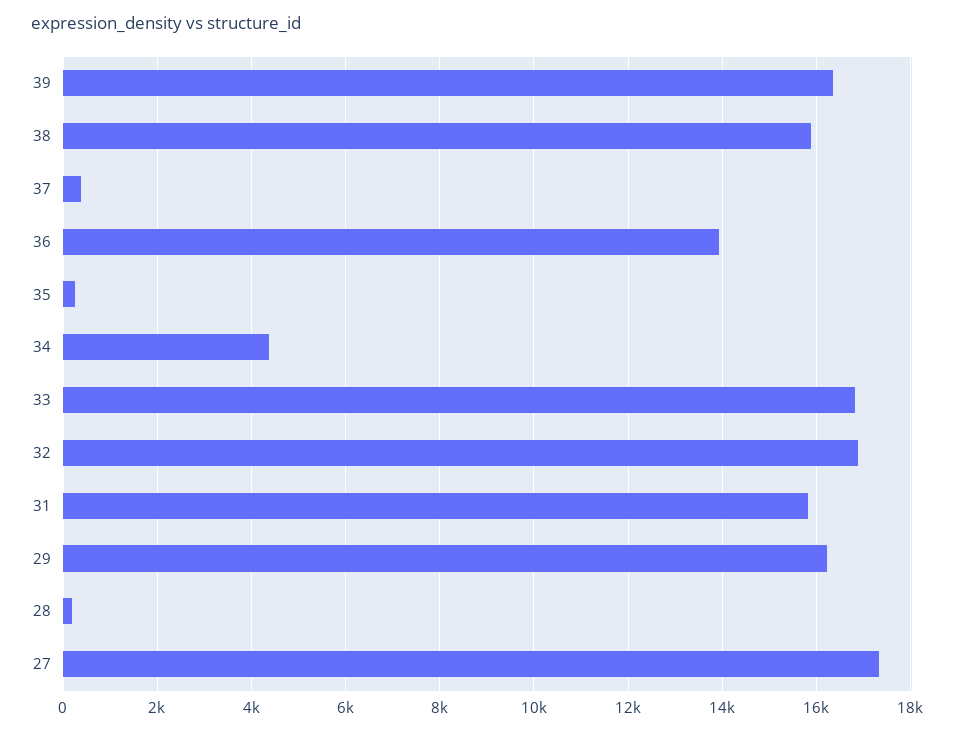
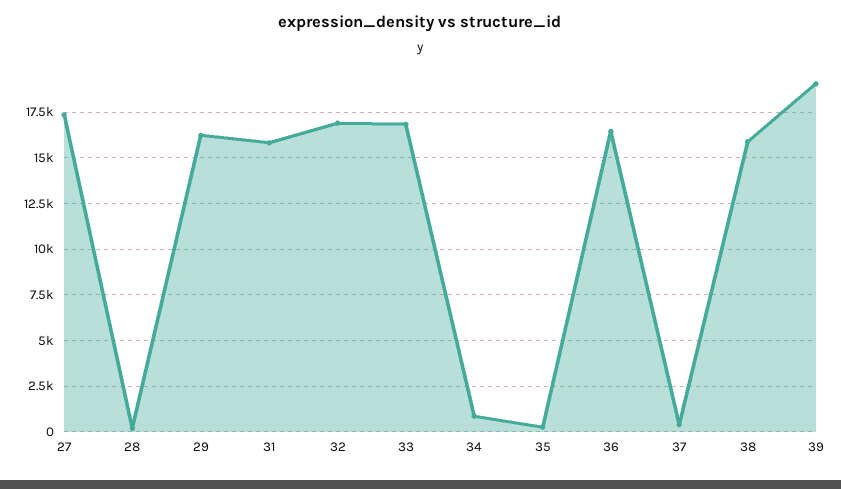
39: 16400 -> 19000
36: 14000 -> 16500
34: 4400 -> 1000

